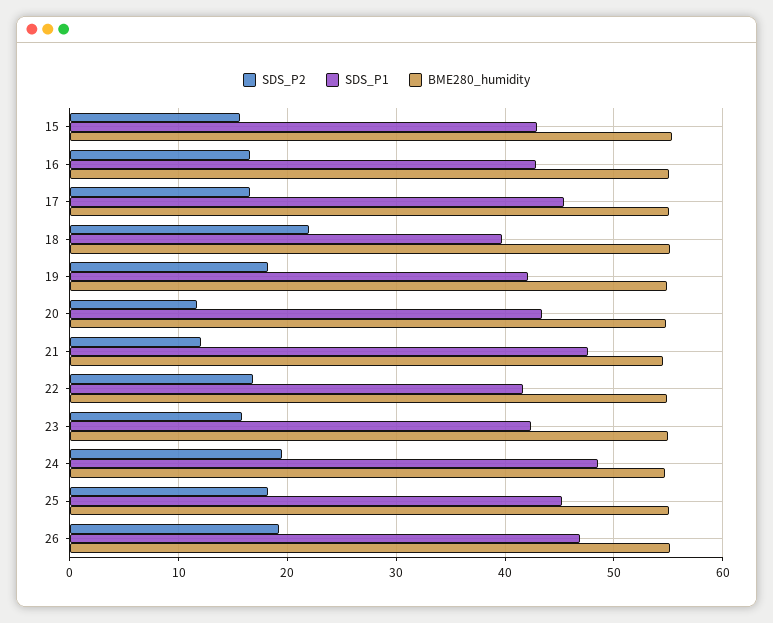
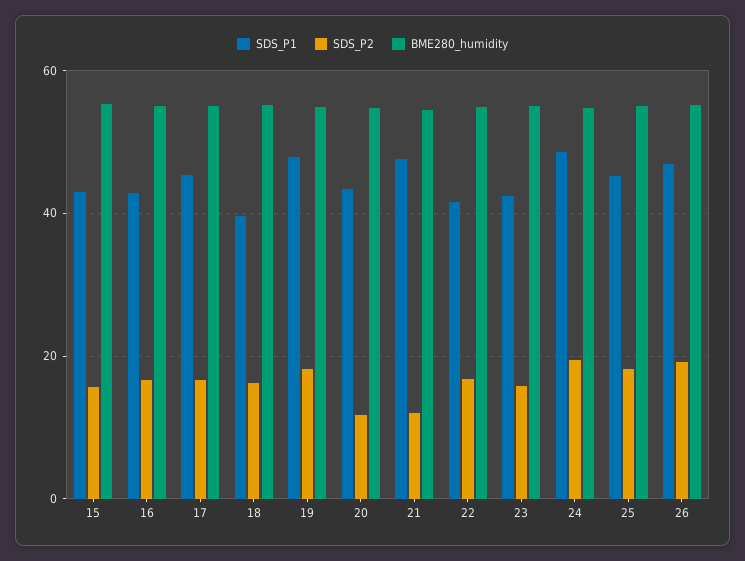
SDS_P2, 18: 22 -> 16
SDS_P1, 19: 42 -> 48

